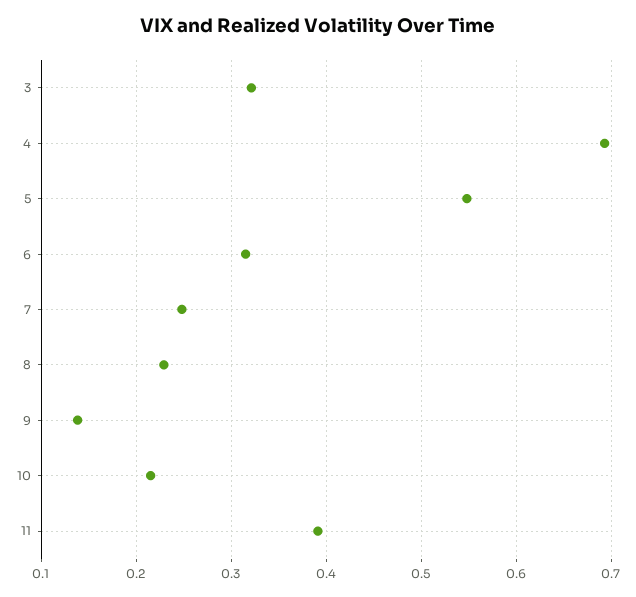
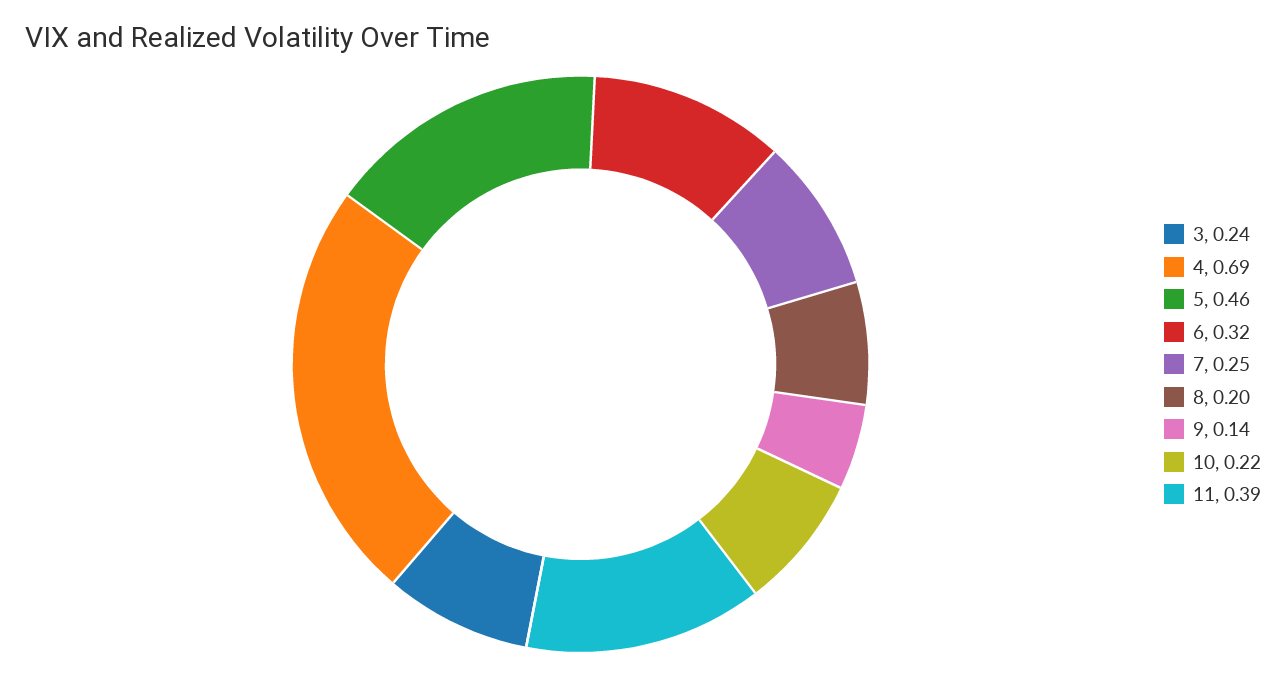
3: 0.32 -> 0.24
5: 0.55 -> 0.46
8: 0.23 -> 0.2

